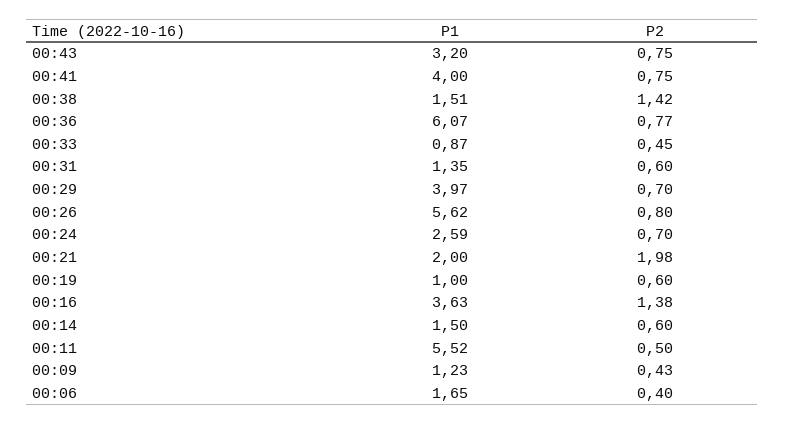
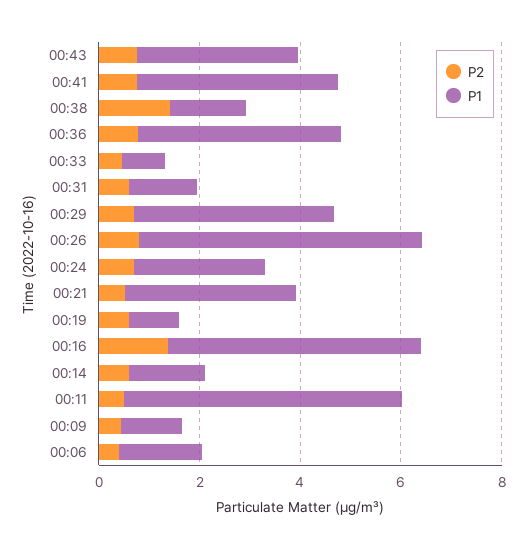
P1, 00:36: 6.07 -> 4
P1, 00:21: 2 -> 3.5
P2, 00:21: 1.98 -> 0.5
P1, 00:16: 3.63 -> 5

